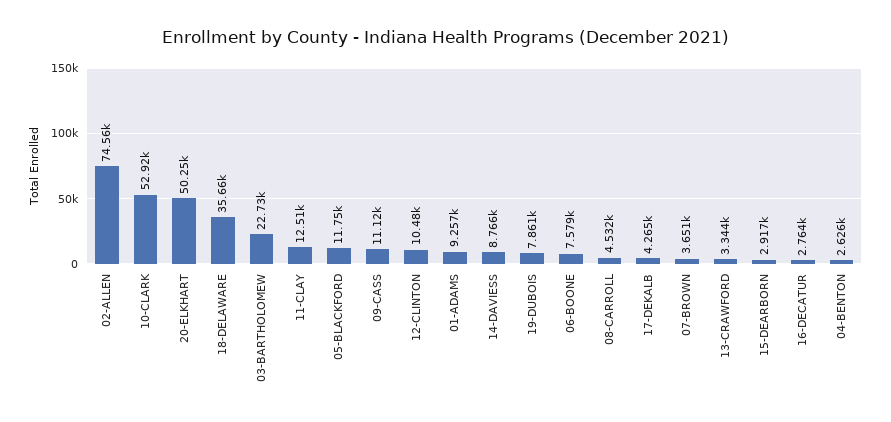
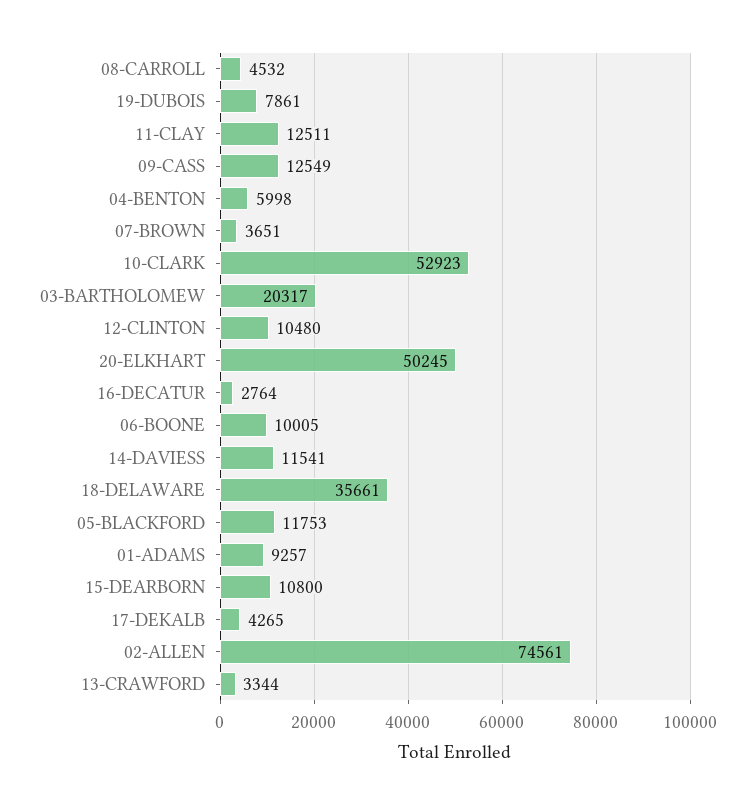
03-BARTHOLOMEW: 22730 -> 20317
09-CASS: 11120 -> 12549
14-DAVIESS: 8766 -> 11541
06-BOONE: 7579 -> 10005
15-DEARBORN: 2917 -> 10800
04-BENTON: 2626 -> 5998

